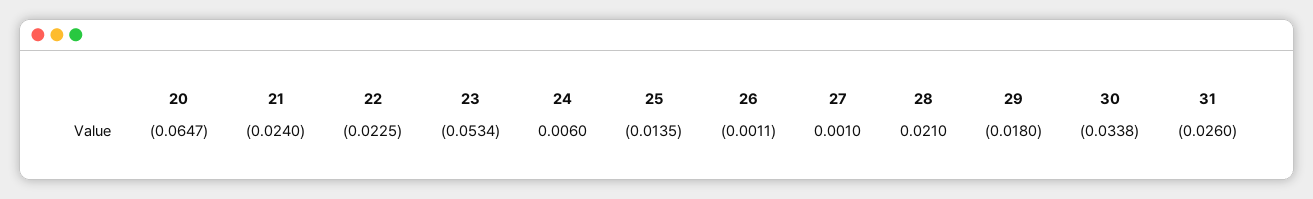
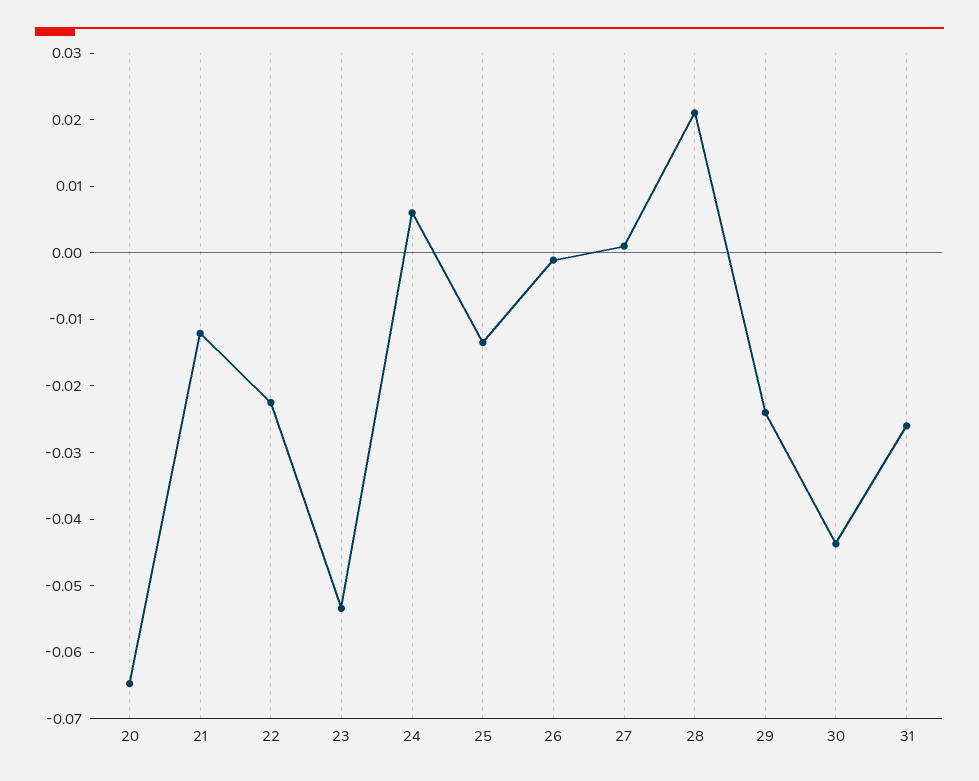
21: -0.024 -> -0.012
29: -0.018 -> -0.024
30: -0.0338 -> -0.044

